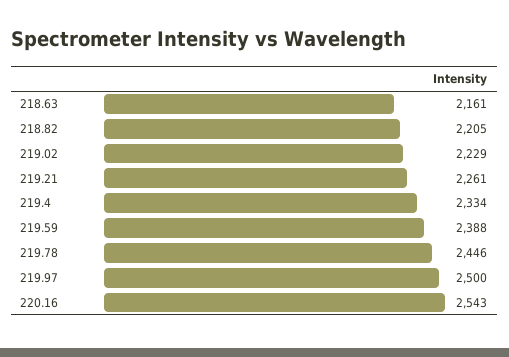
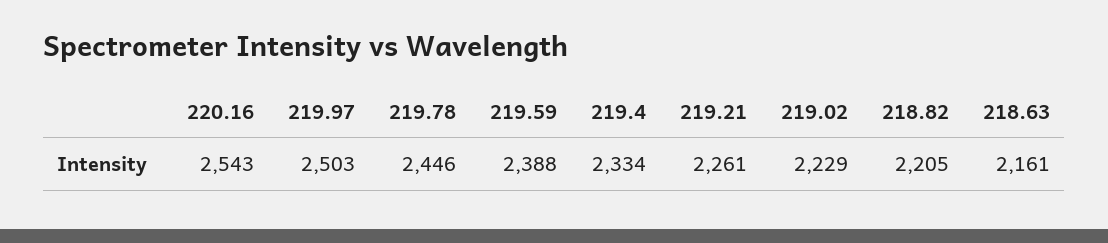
219.97: 2500 -> 2503

